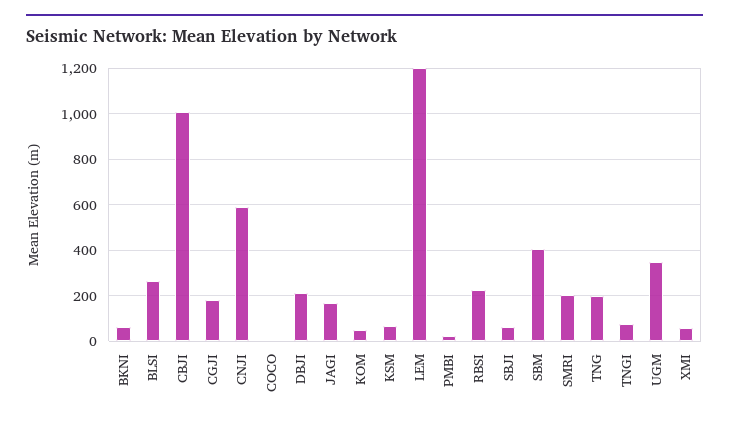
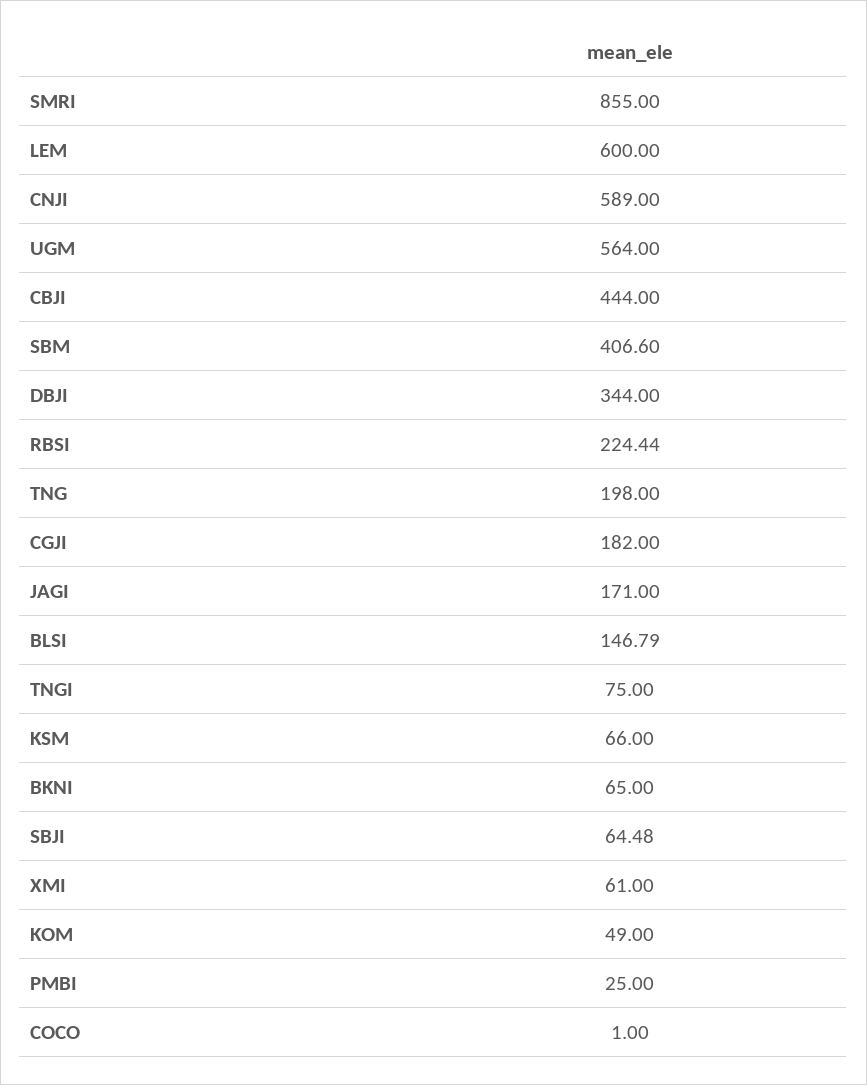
BLSI: 250 -> 146.79
CBJI: 1000 -> 444
DBJI: 200 -> 344
LEM: 1200 -> 600
SMRI: 200 -> 855
UGM: 350 -> 564

